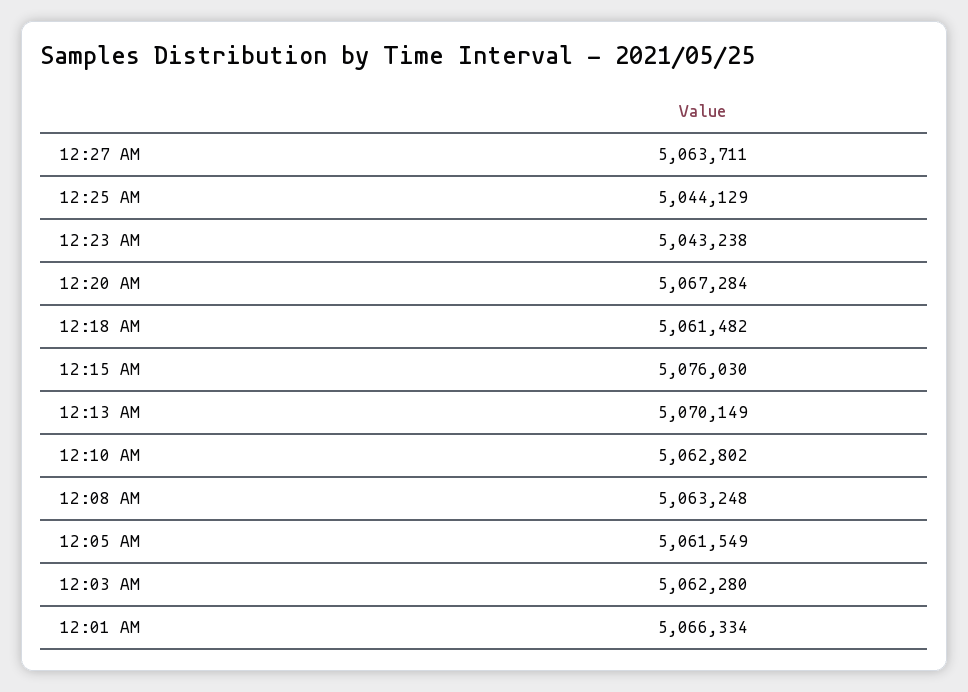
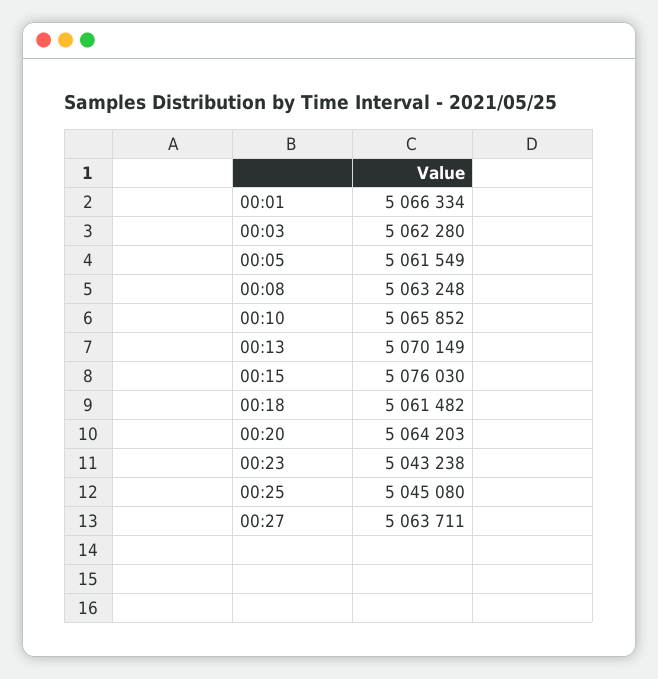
12:25 AM: 5044129 -> 5045080
12:20 AM: 5067284 -> 5064203
12:10 AM: 5062802 -> 5065852

